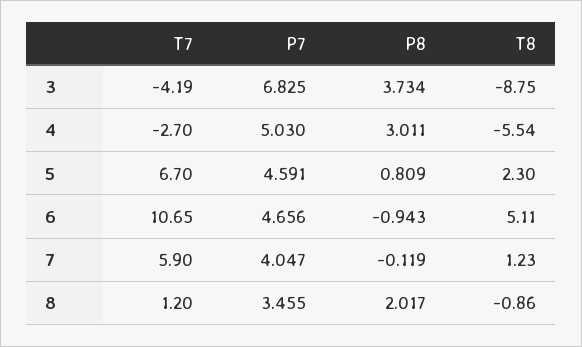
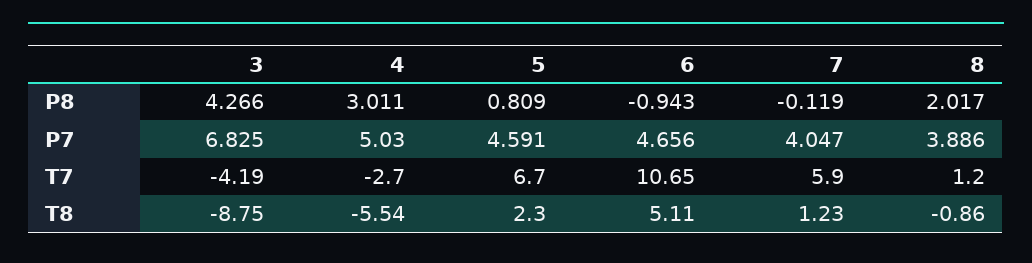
P8, 3: 3.734 -> 4.266
P7, 8: 3.455 -> 3.886

